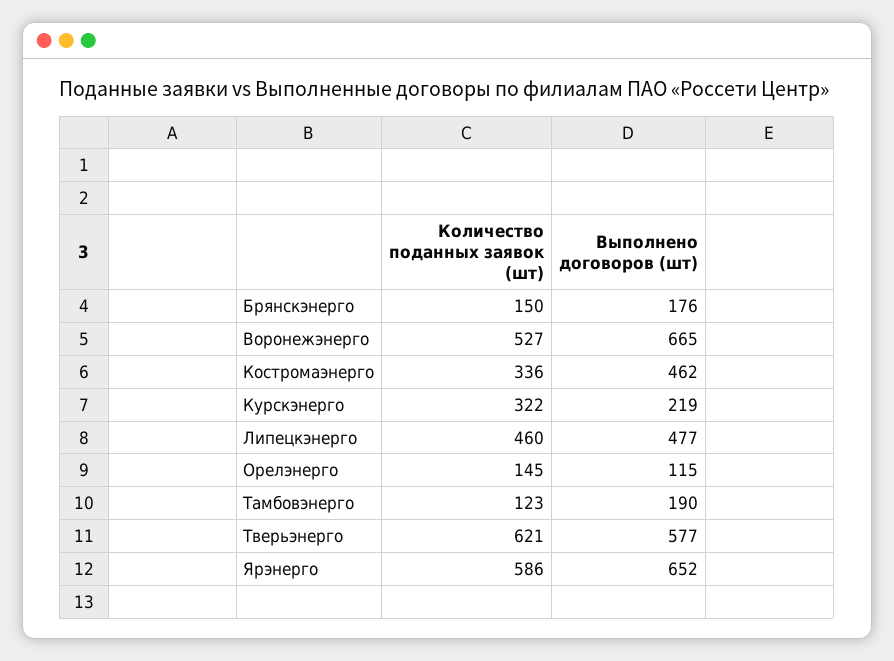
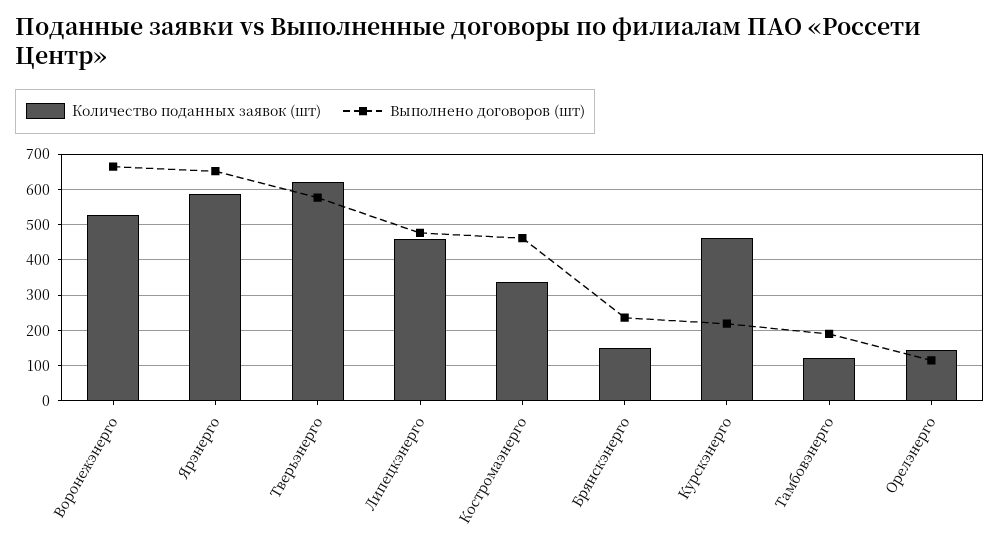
Выполнено договоров (шт), Брянскэнерго: 176 -> 240
Количество поданных заявок (шт), Курскэнерго: 322 -> 460

